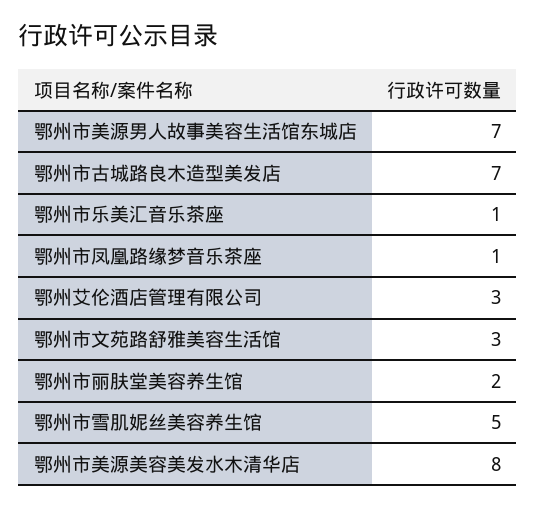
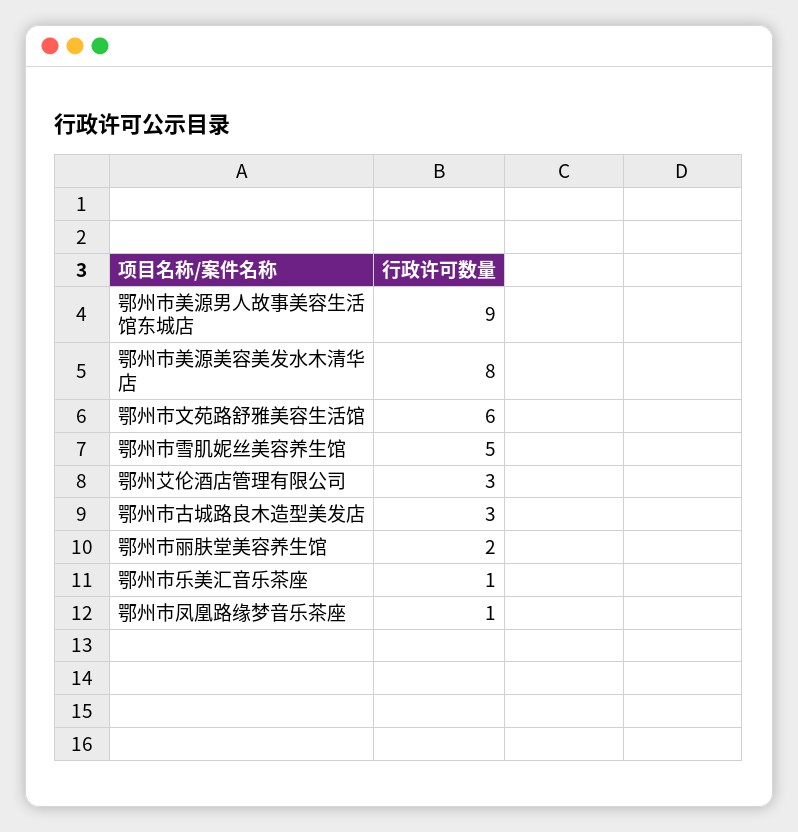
鄂州市美源男人故事美容生活馆东城店: 7 -> 9
鄂州市古城路良木造型美发店: 7 -> 3
鄂州市文苑路舒雅美容生活馆: 3 -> 6

